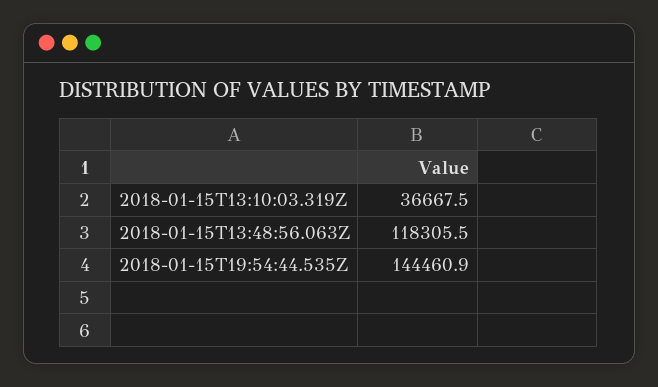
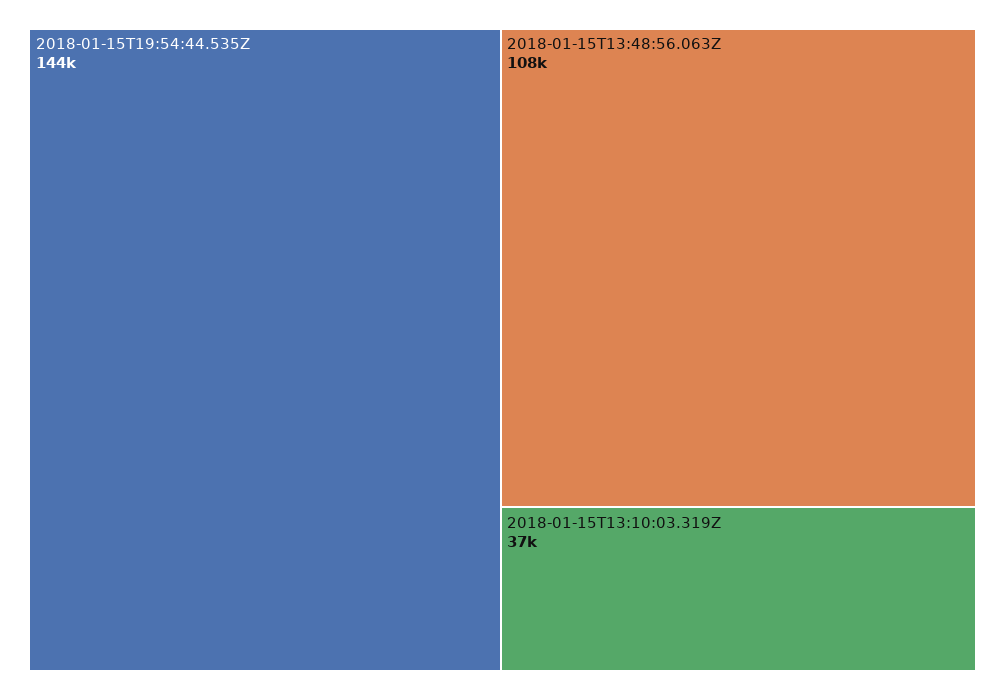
2018-01-15T13:48:56.063Z: 118305.5 -> 108000

